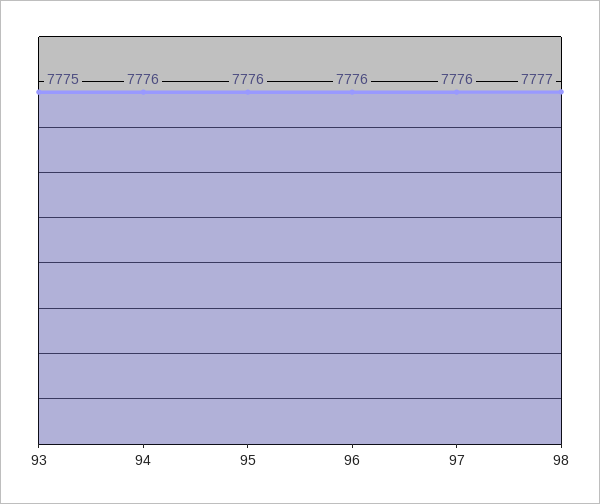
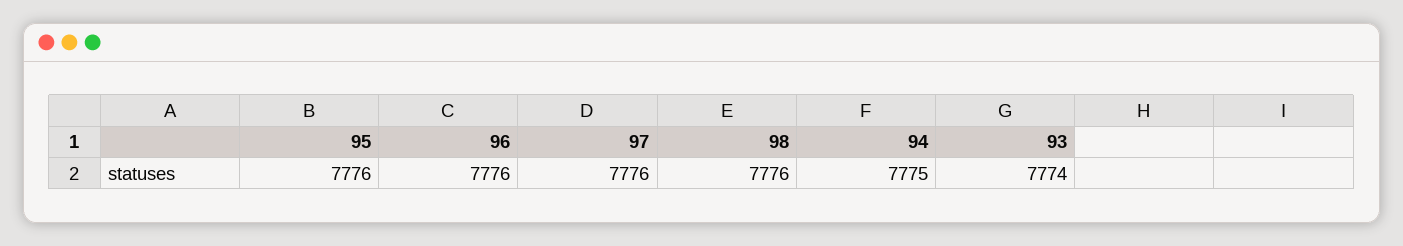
93: 7775 -> 7774
94: 7776 -> 7775
98: 7777 -> 7776

